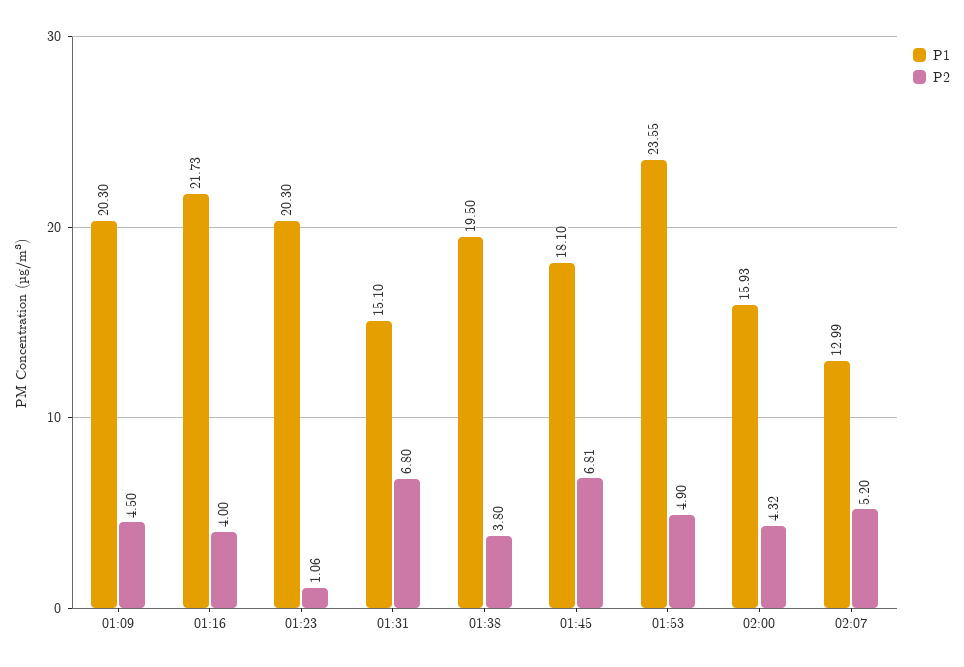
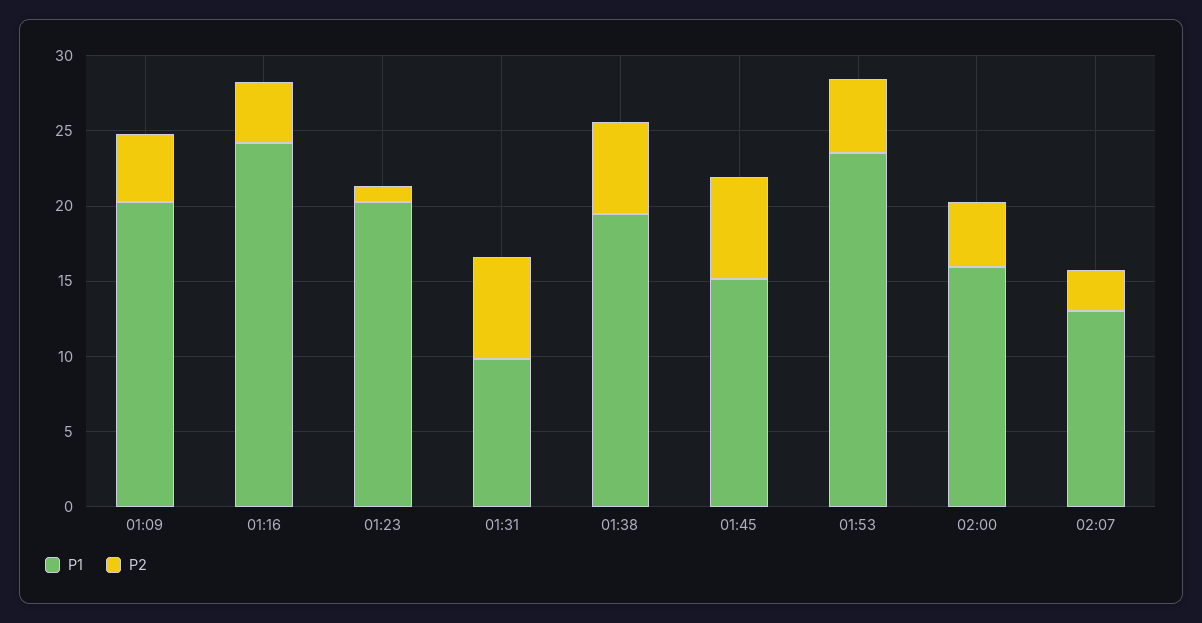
P1, 01:16: 21.73 -> 24
P1, 01:31: 15.1 -> 10
P2, 01:38: 3.8 -> 6
P1, 01:45: 18.1 -> 15
P2, 02:07: 5.2 -> 3

